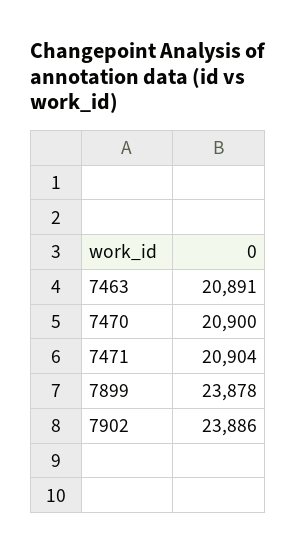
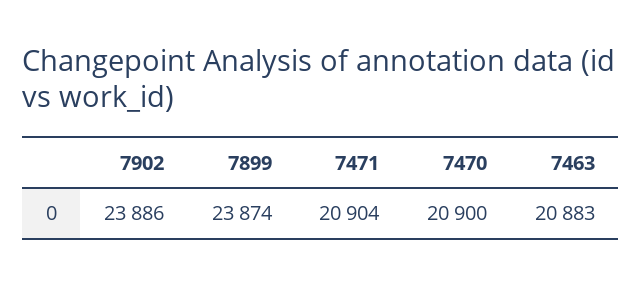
7463: 20891 -> 20883
7899: 23878 -> 23874

